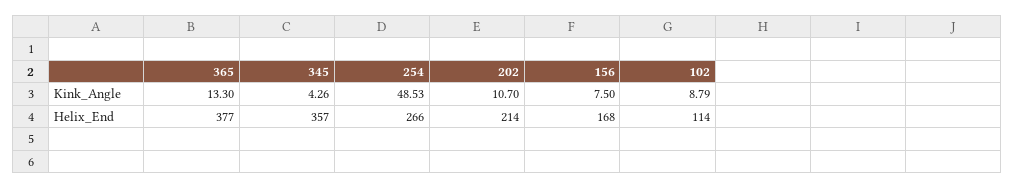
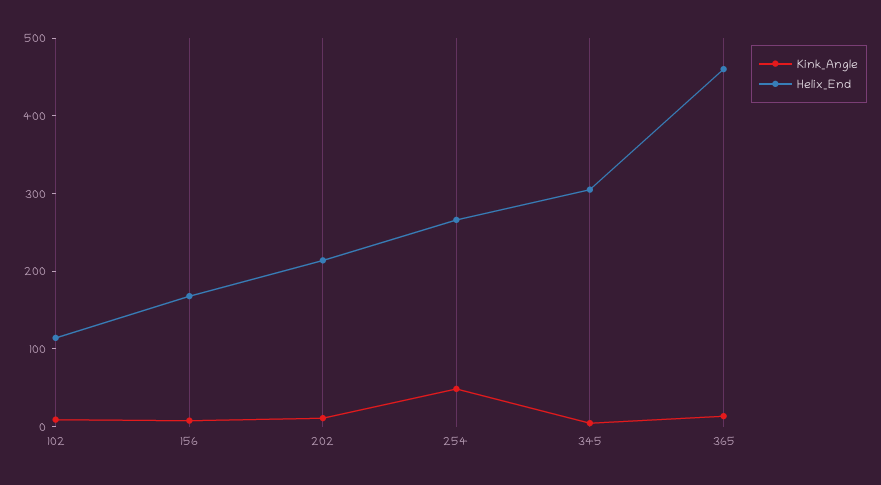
Helix_End, 365: 377 -> 460
Helix_End, 345: 357 -> 300

